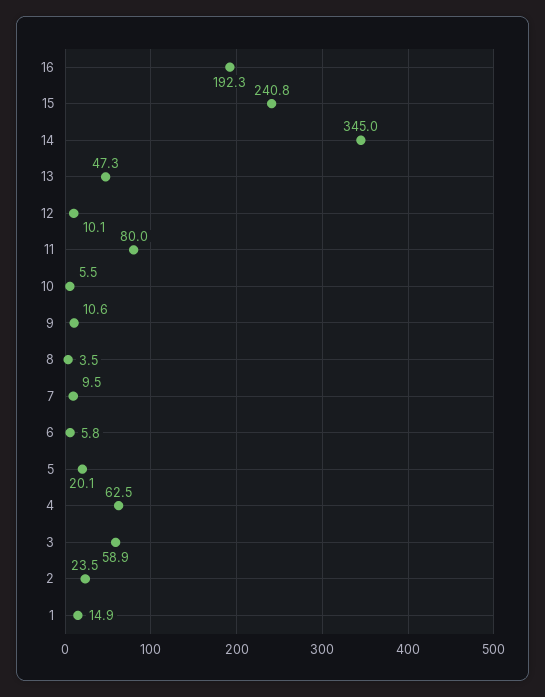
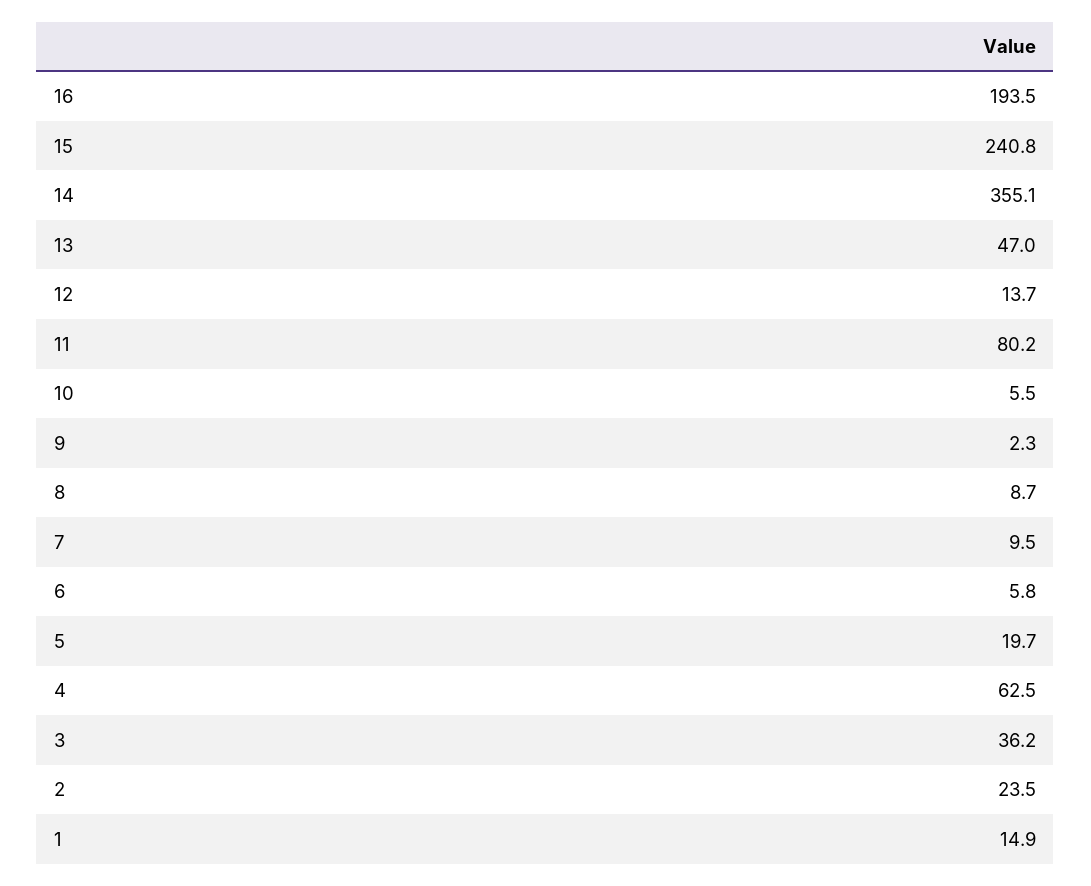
16: 192.3 -> 193.5
14: 345 -> 355.1
13: 47.3 -> 47
12: 10.1 -> 13.7
11: 80 -> 80.2
9: 10.6 -> 2.3
8: 3.5 -> 8.7
5: 20.1 -> 19.7
3: 58.9 -> 36.2

